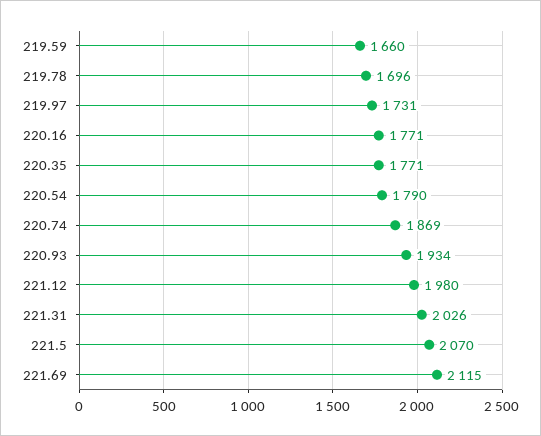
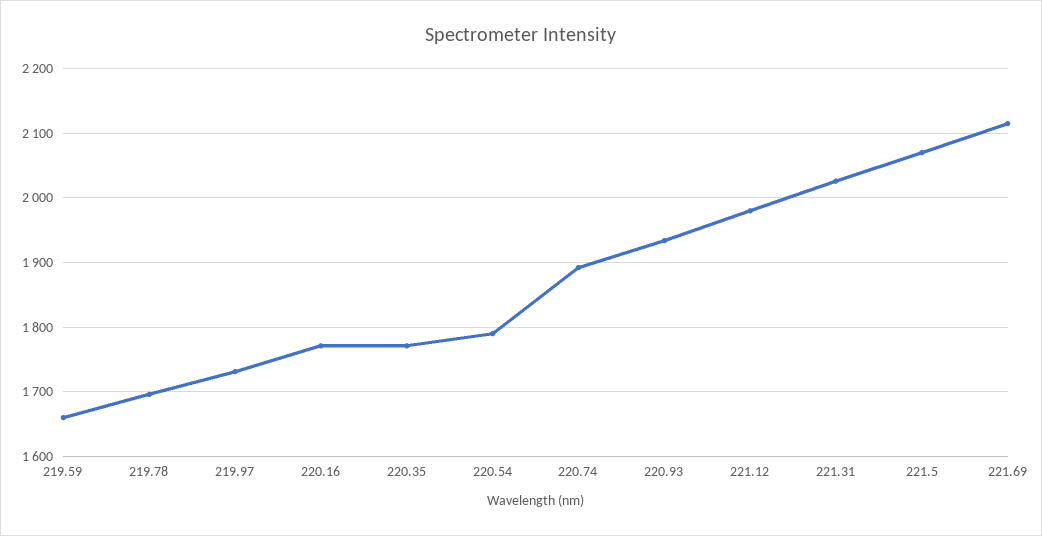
220.74: 1869 -> 1890

